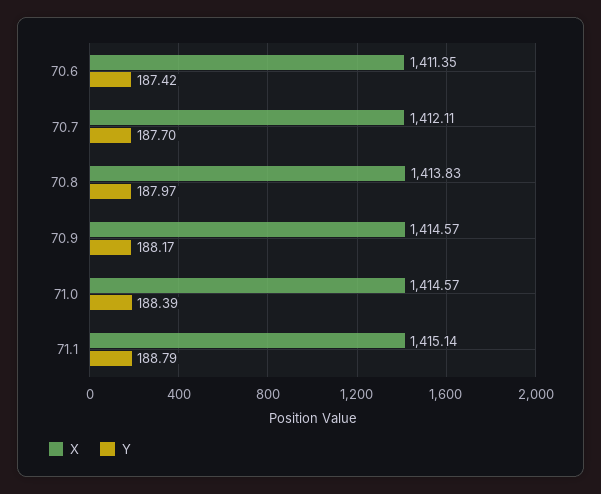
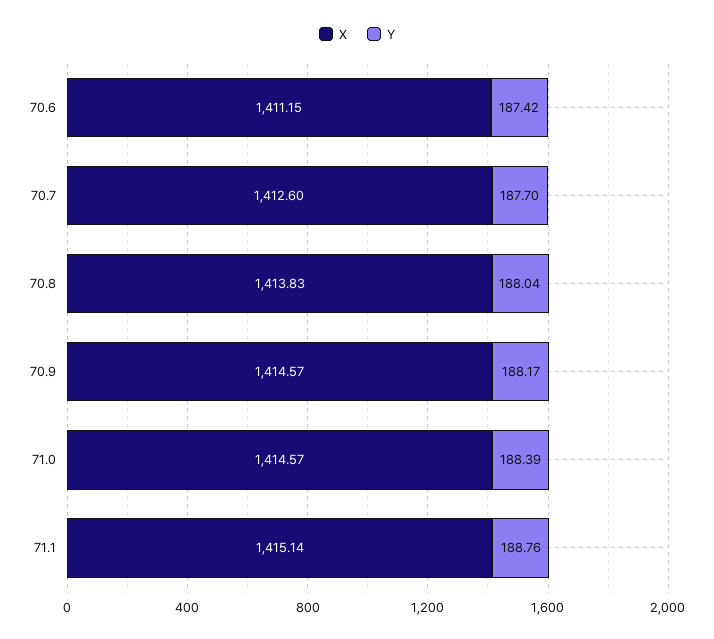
X, 70.6: 1411.35 -> 1411.15
X, 70.7: 1412.11 -> 1412.6
Y, 70.8: 187.97 -> 188.04
Y, 71.1: 188.79 -> 188.76

